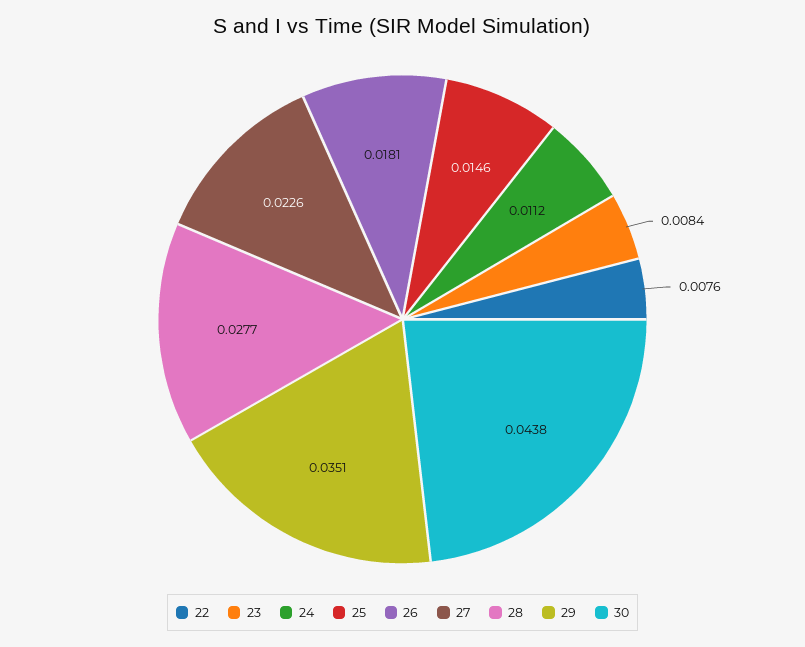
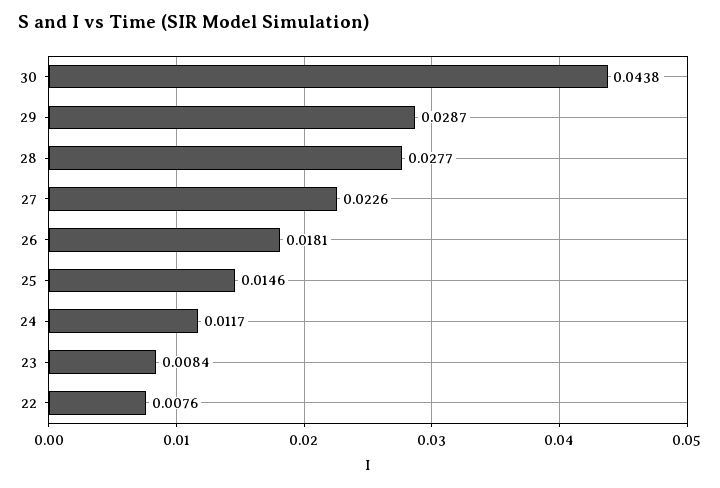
24: 0.0112 -> 0.0117
29: 0.0351 -> 0.0287

